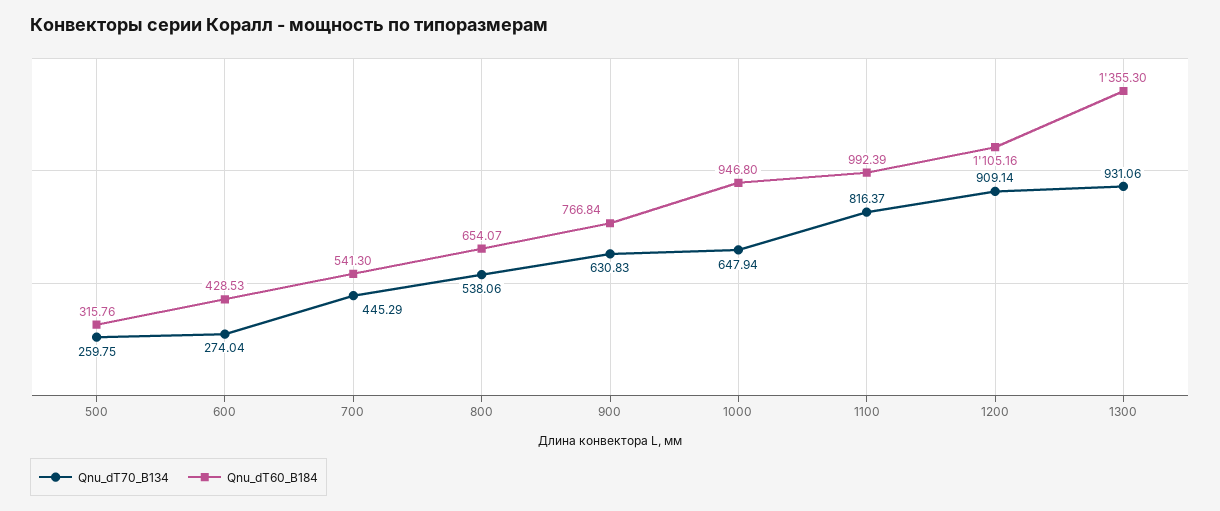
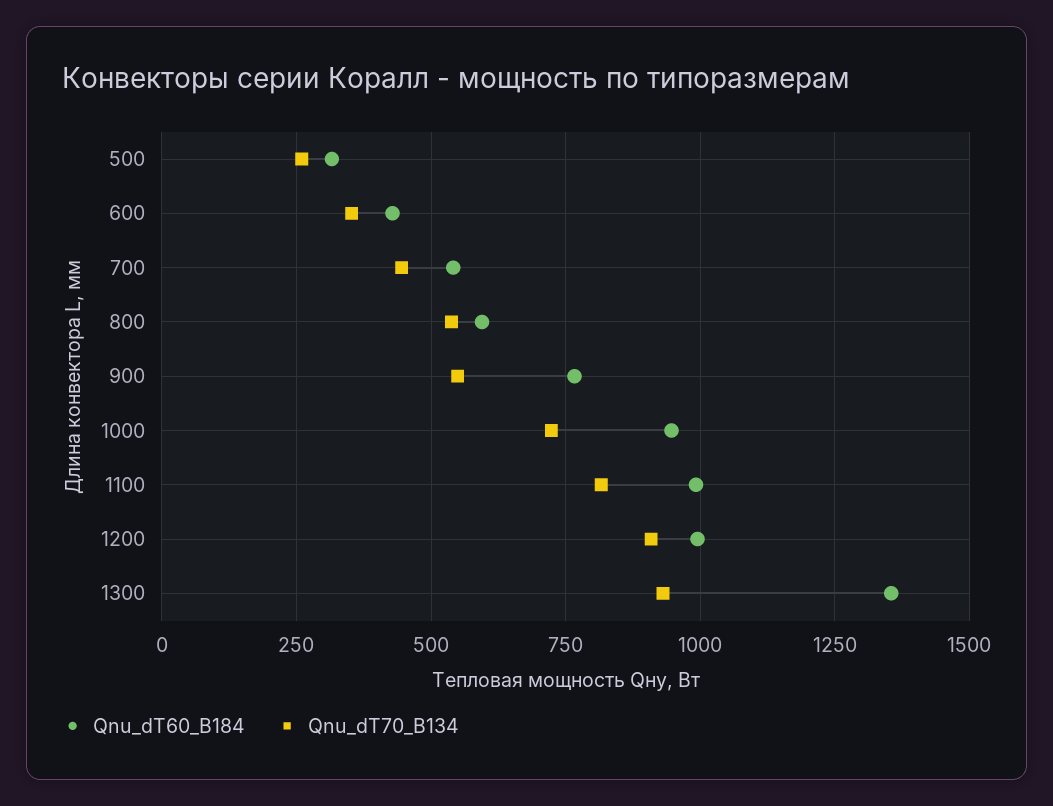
Qnu_dT70_B134, 600: 274.04 -> 350
Qnu_dT60_B184, 800: 654.07 -> 600
Qnu_dT70_B134, 900: 630.83 -> 550
Qnu_dT70_B134, 1000: 647.94 -> 725
Qnu_dT60_B184, 1200: 1105.16 -> 1000

